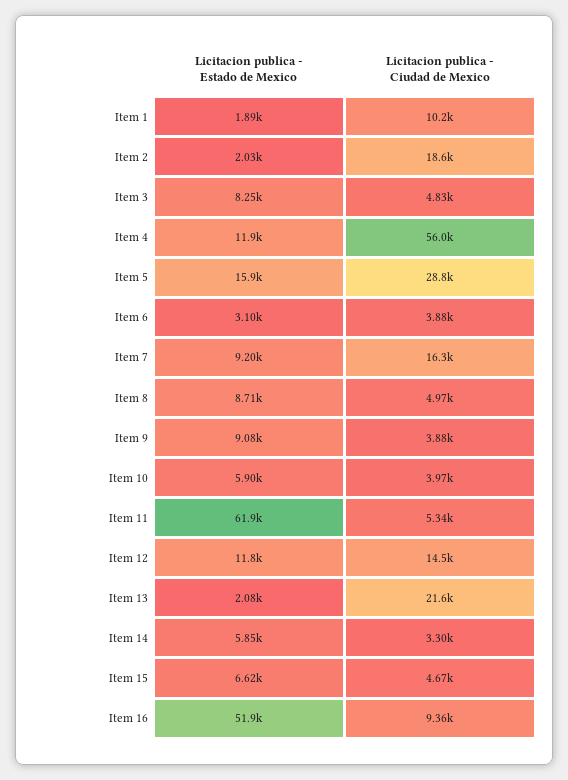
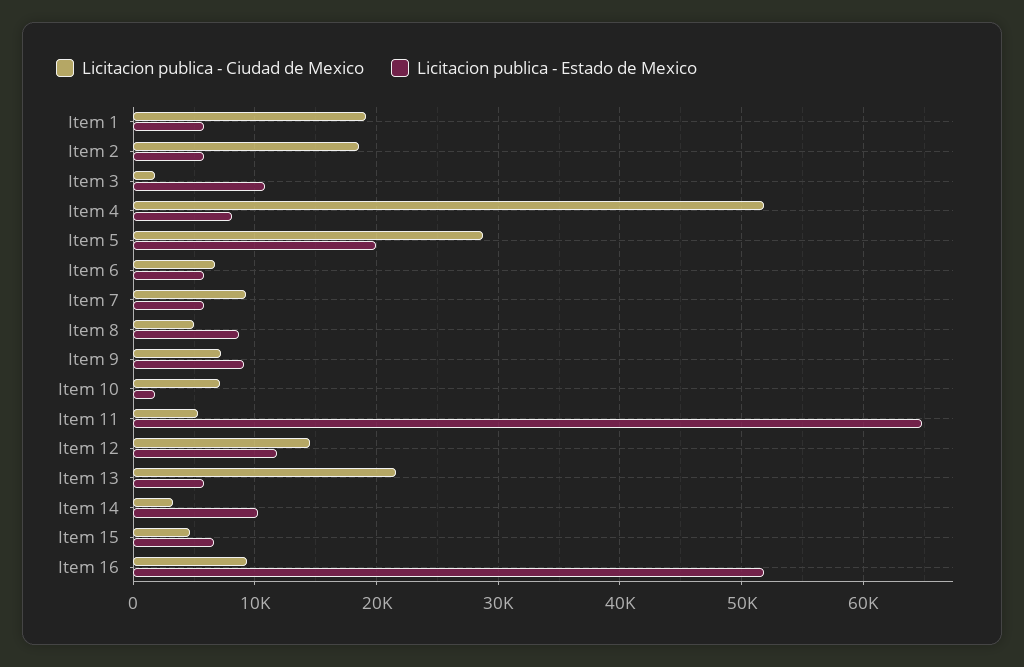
Licitacion publica - Estado de Mexico, Item 1: 1890 -> 6000
Licitacion publica - Ciudad de Mexico, Item 1: 10200 -> 19000
Licitacion publica - Estado de Mexico, Item 2: 2030 -> 6000
Licitacion publica - Estado de Mexico, Item 3: 8250 -> 11000
Licitacion publica - Ciudad de Mexico, Item 3: 4830 -> 2000
Licitacion publica - Estado de Mexico, Item 4: 11900 -> 8000
Licitacion publica - Ciudad de Mexico, Item 4: 56000 -> 52000
Licitacion publica - Estado de Mexico, Item 5: 15900 -> 20000
Licitacion publica - Estado de Mexico, Item 6: 3100 -> 6000
Licitacion publica - Ciudad de Mexico, Item 6: 3880 -> 7000
Licitacion publica - Estado de Mexico, Item 7: 9200 -> 6000
Licitacion publica - Ciudad de Mexico, Item 7: 16300 -> 9000
Licitacion publica - Ciudad de Mexico, Item 9: 3880 -> 7000
Licitacion publica - Estado de Mexico, Item 10: 5900 -> 2000
Licitacion publica - Ciudad de Mexico, Item 10: 3970 -> 7000
Licitacion publica - Estado de Mexico, Item 11: 61900 -> 65000
Licitacion publica - Estado de Mexico, Item 13: 2080 -> 6000
Licitacion publica - Estado de Mexico, Item 14: 5850 -> 10000

